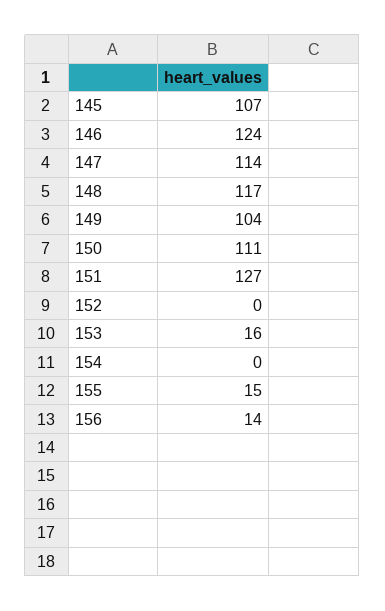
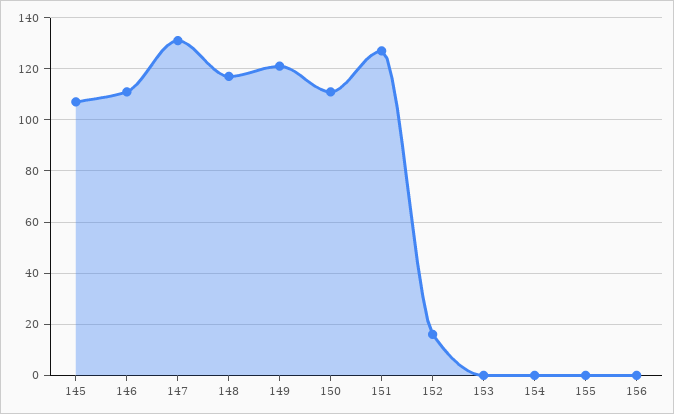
146: 124 -> 110
147: 114 -> 130
149: 104 -> 120
152: 0 -> 15
153: 16 -> 0
155: 15 -> 0
156: 14 -> 0

